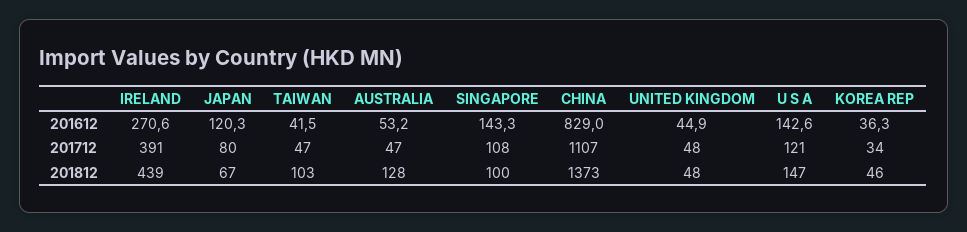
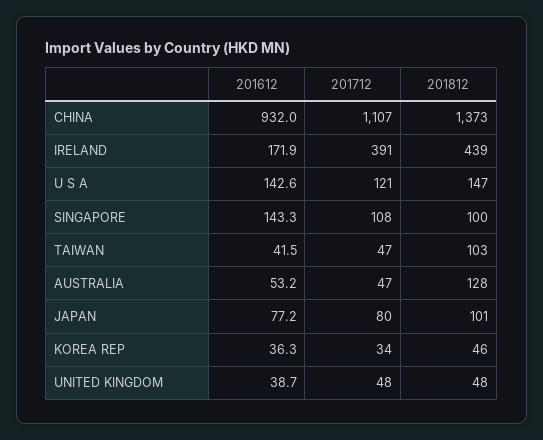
IRELAND, 201612: 270.6 -> 171.9
JAPAN, 201612: 120.3 -> 77.2
CHINA, 201612: 829 -> 932
UNITED KINGDOM, 201612: 44.9 -> 38.7
JAPAN, 201812: 67 -> 101

